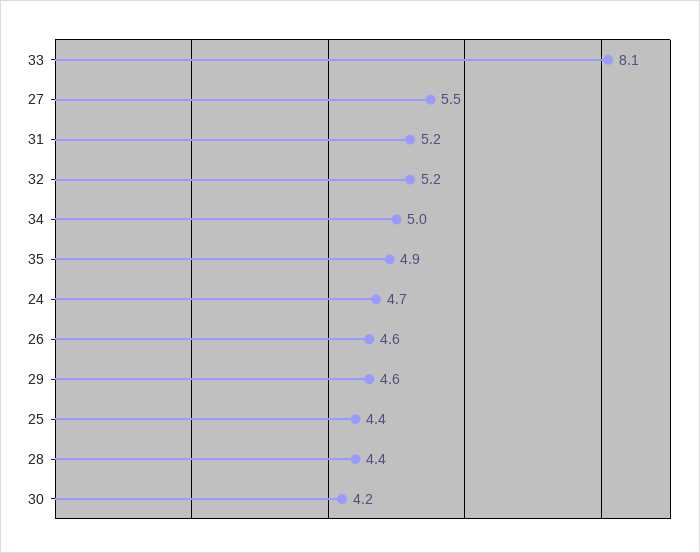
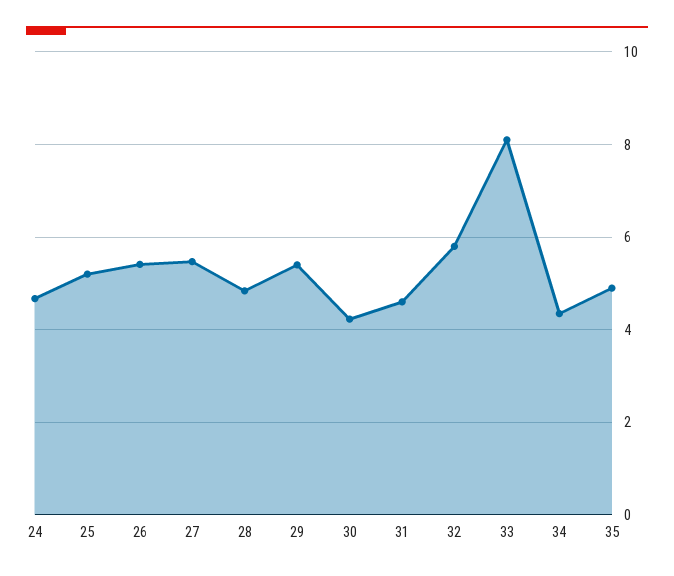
31: 5.2 -> 4.6
32: 5.2 -> 5.8
34: 5 -> 4.4
26: 4.6 -> 5.4
29: 4.6 -> 5.4
25: 4.4 -> 5.2
28: 4.4 -> 4.8

